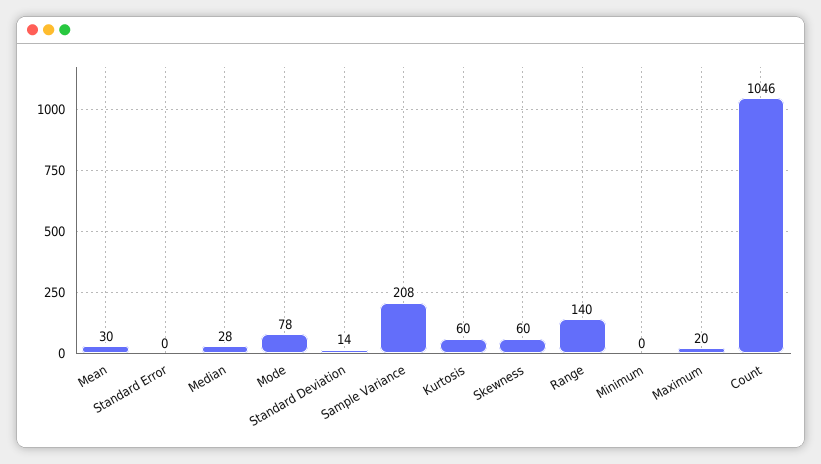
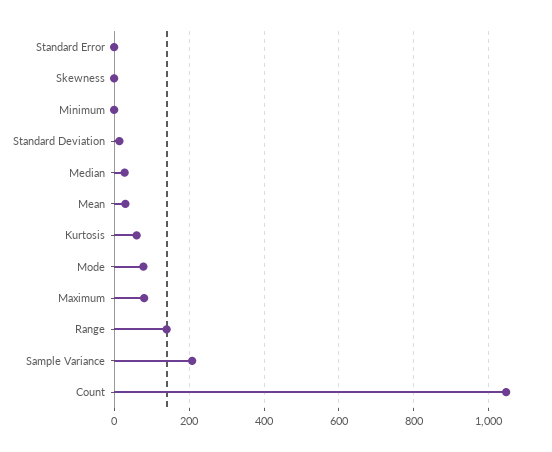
Skewness: 60 -> 0
Maximum: 20 -> 80

